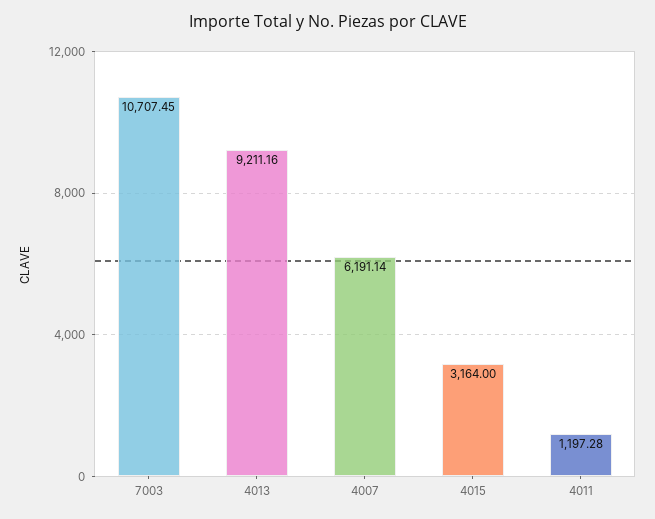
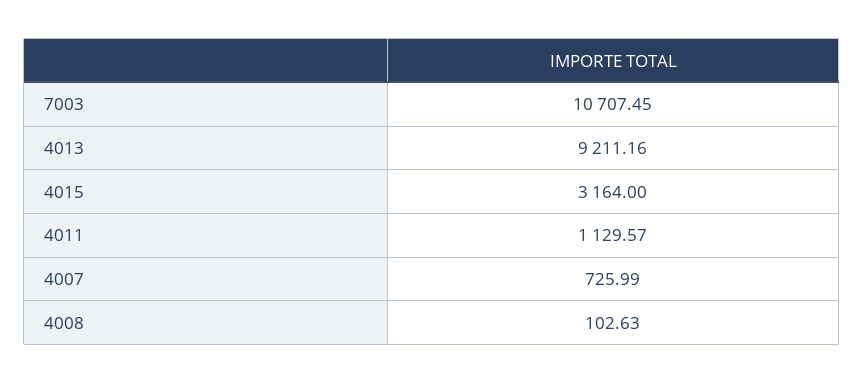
4007: 6191.14 -> 725.99
4011: 1197.28 -> 1129.57
4008: none -> 102.63

